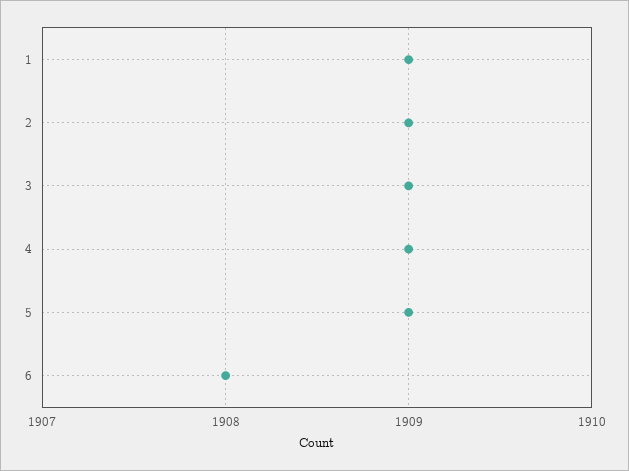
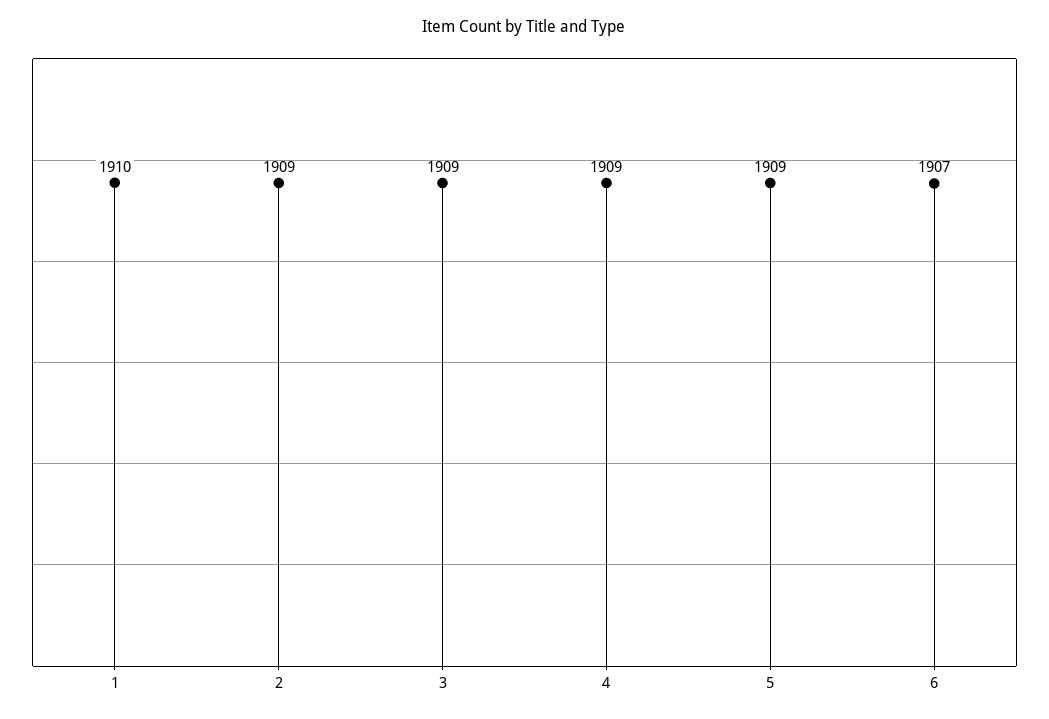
1: 1909 -> 1910
6: 1908 -> 1907

